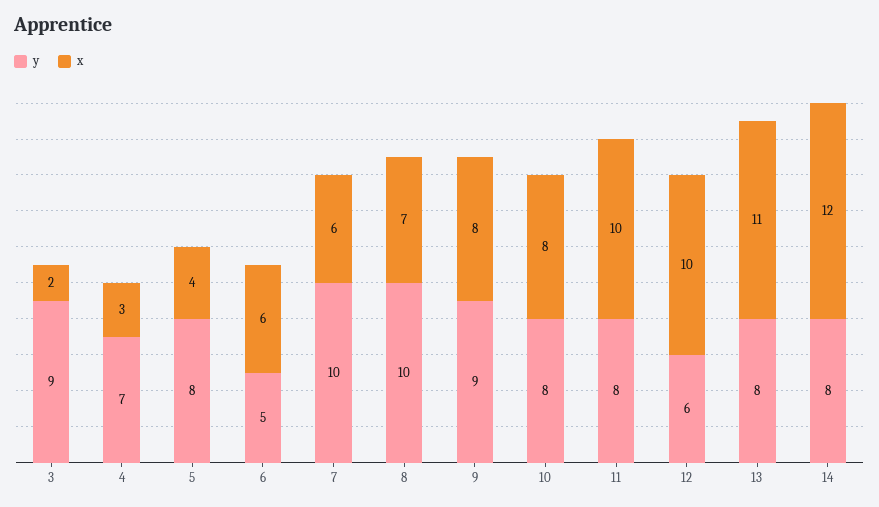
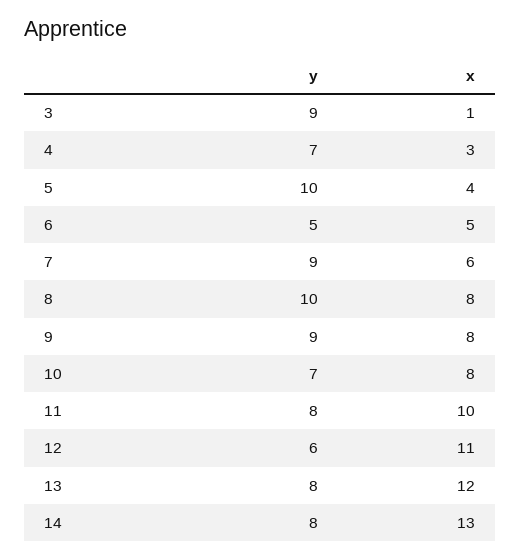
x, 3: 2 -> 1
y, 5: 8 -> 10
x, 6: 6 -> 5
y, 7: 10 -> 9
x, 8: 7 -> 8
y, 10: 8 -> 7
x, 12: 10 -> 11
x, 13: 11 -> 12
x, 14: 12 -> 13

